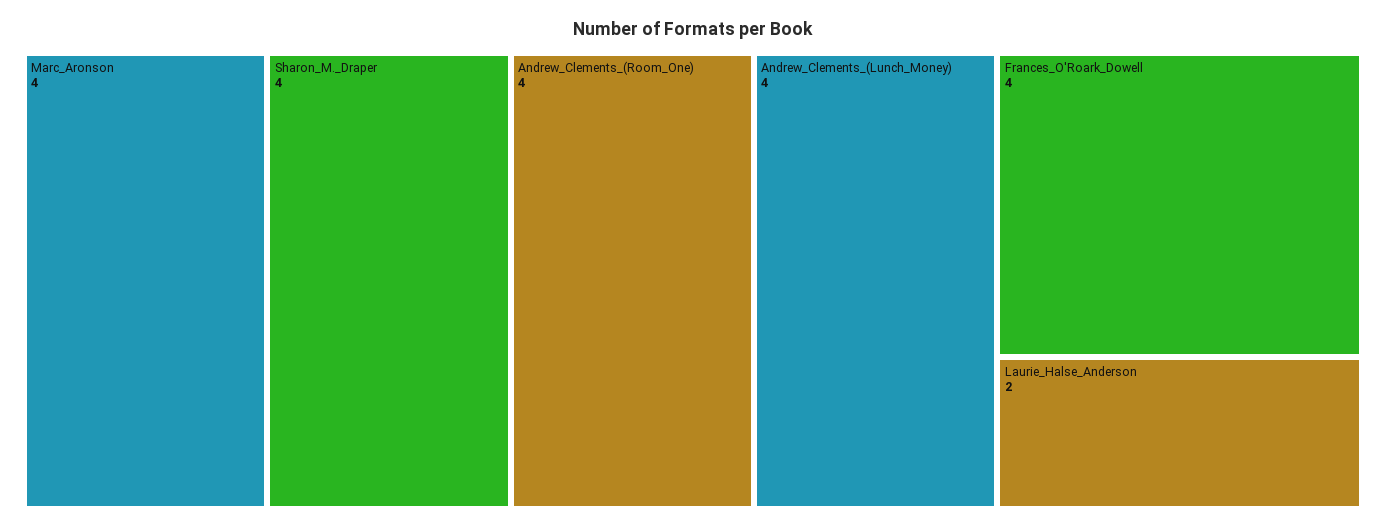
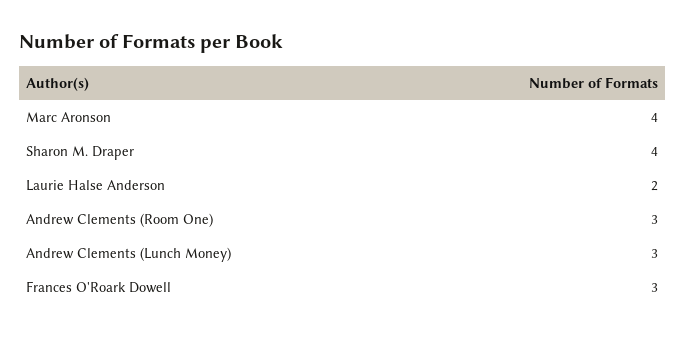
Andrew_Clements_(Room_One): 4 -> 3
Andrew_Clements_(Lunch_Money): 4 -> 3
Frances_O'Roark_Dowell: 4 -> 3

